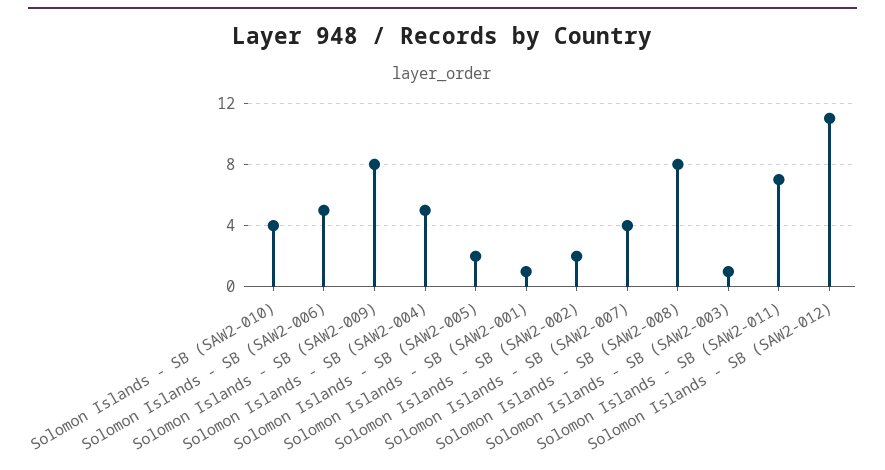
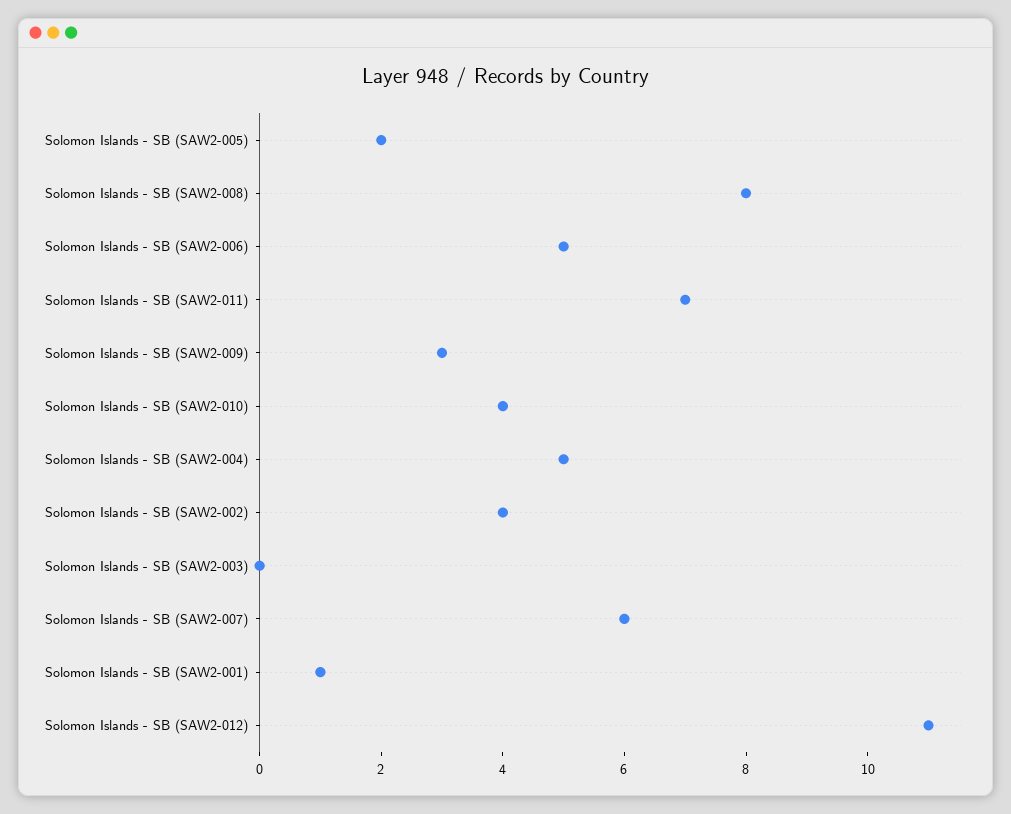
Solomon Islands - SB (SAW2-009): 8 -> 3
Solomon Islands - SB (SAW2-002): 2 -> 4
Solomon Islands - SB (SAW2-007): 4 -> 6
Solomon Islands - SB (SAW2-003): 1 -> 0

